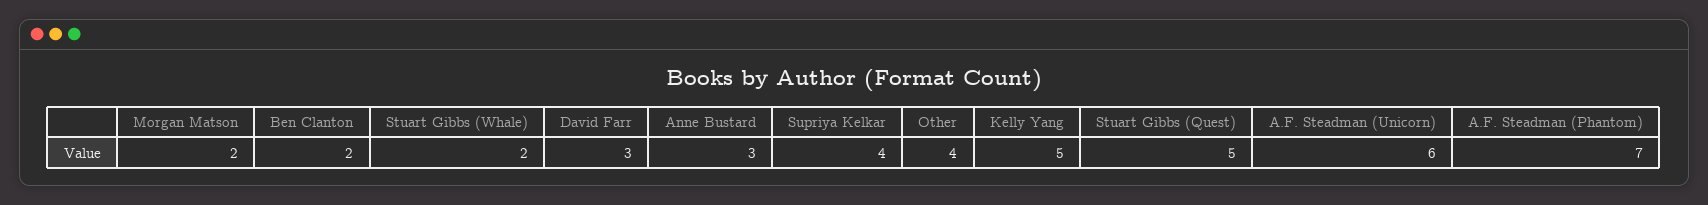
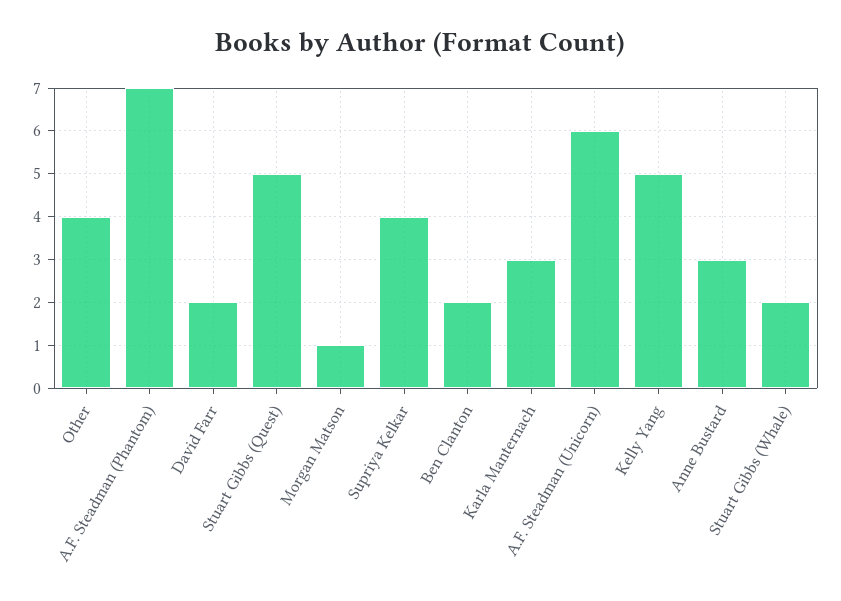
Morgan Matson: 2 -> 1
David Farr: 3 -> 2
Karla Manternach: none -> 3

